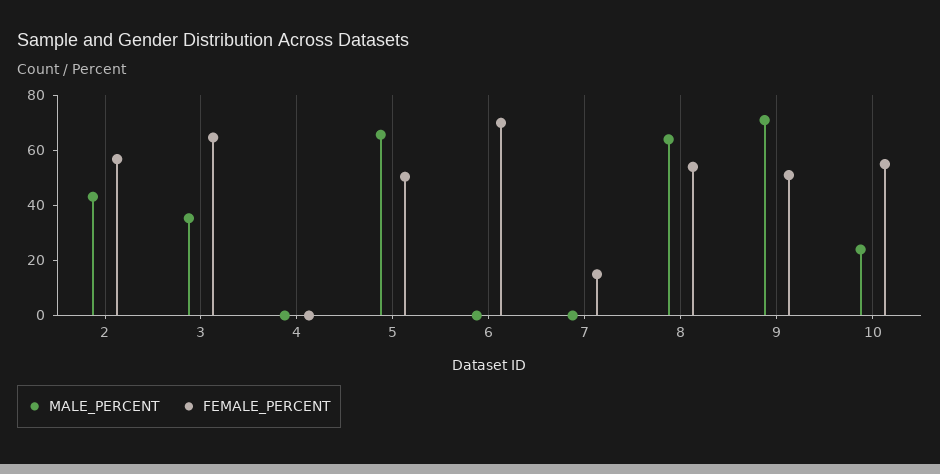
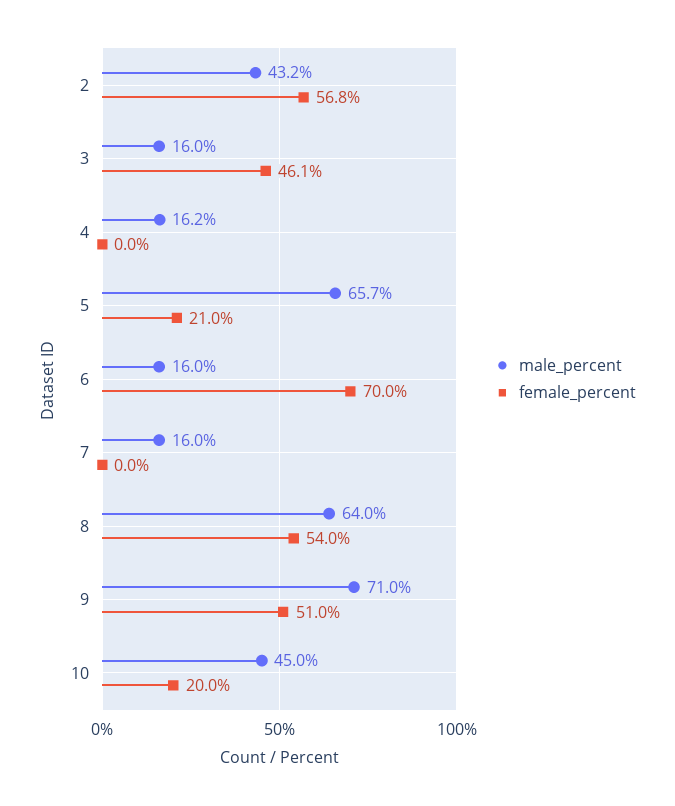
MALE_PERCENT, 3: 35 -> 16
FEMALE_PERCENT, 3: 65 -> 46.1
MALE_PERCENT, 4: 0 -> 16.2
FEMALE_PERCENT, 5: 50 -> 21
MALE_PERCENT, 6: 0 -> 16
MALE_PERCENT, 7: 0 -> 16
FEMALE_PERCENT, 7: 15 -> 0
MALE_PERCENT, 10: 25 -> 45
FEMALE_PERCENT, 10: 55 -> 20

